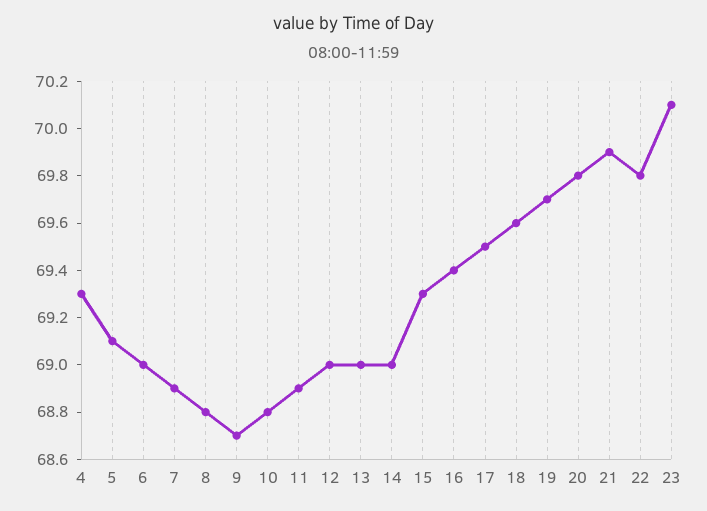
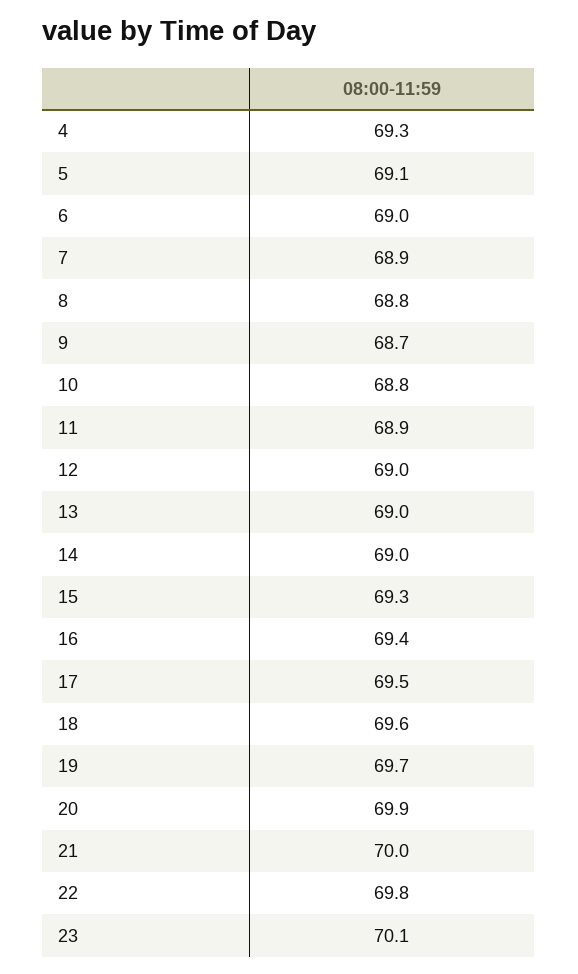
20: 69.8 -> 69.9
21: 69.9 -> 70

